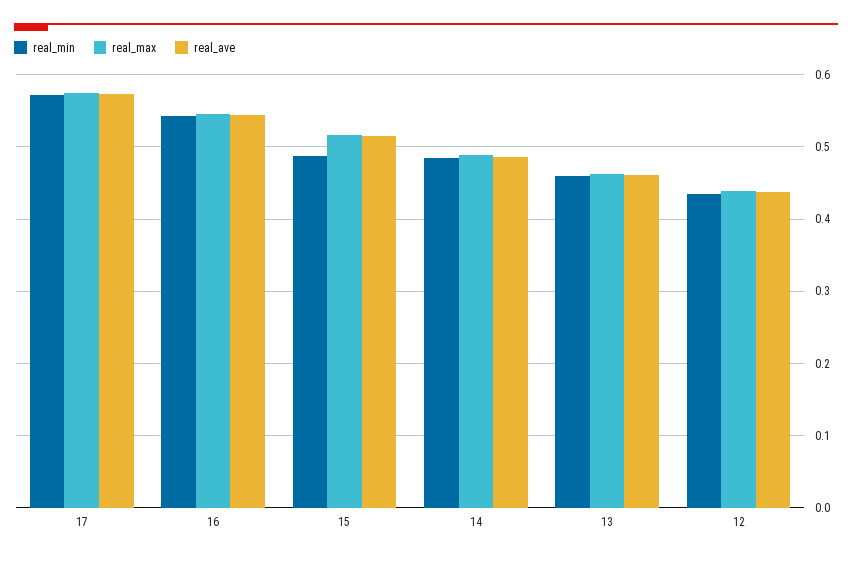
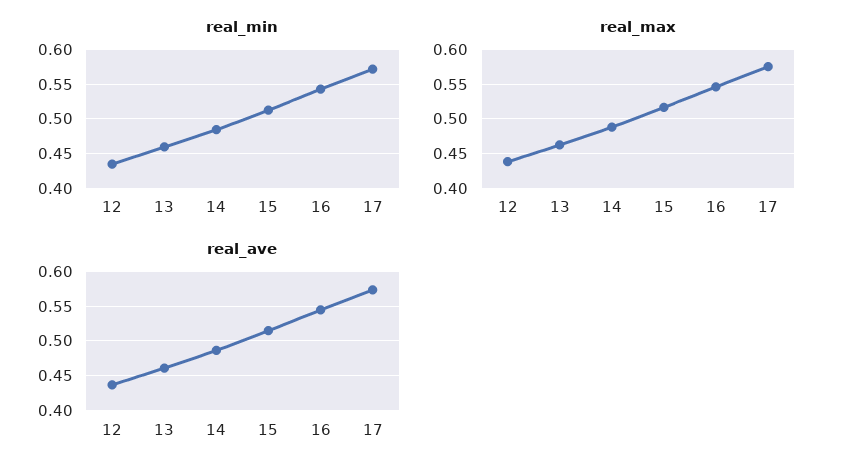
real_min, 15: 0.49 -> 0.51

